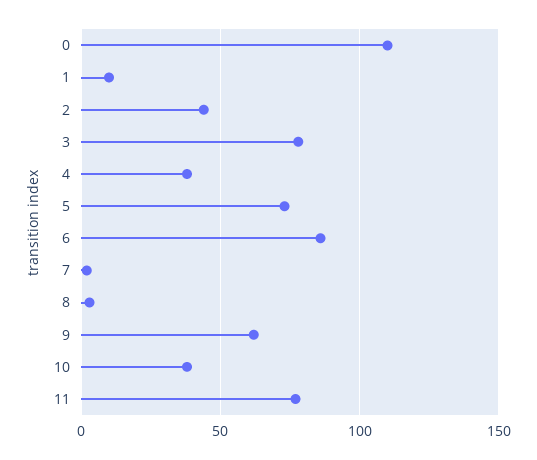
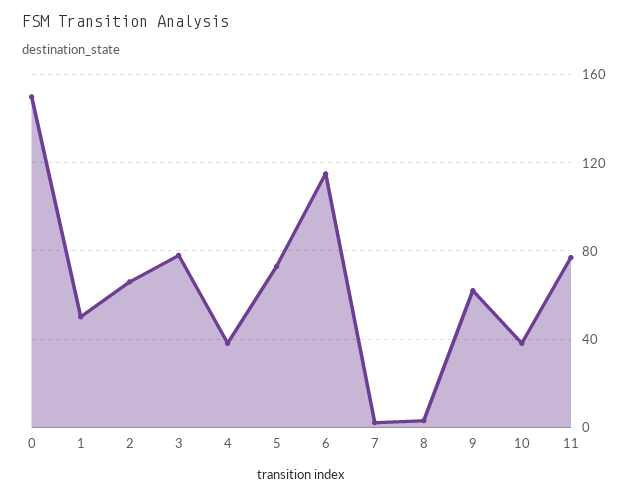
0: 110 -> 150
1: 10 -> 50
2: 45 -> 65
6: 85 -> 115

